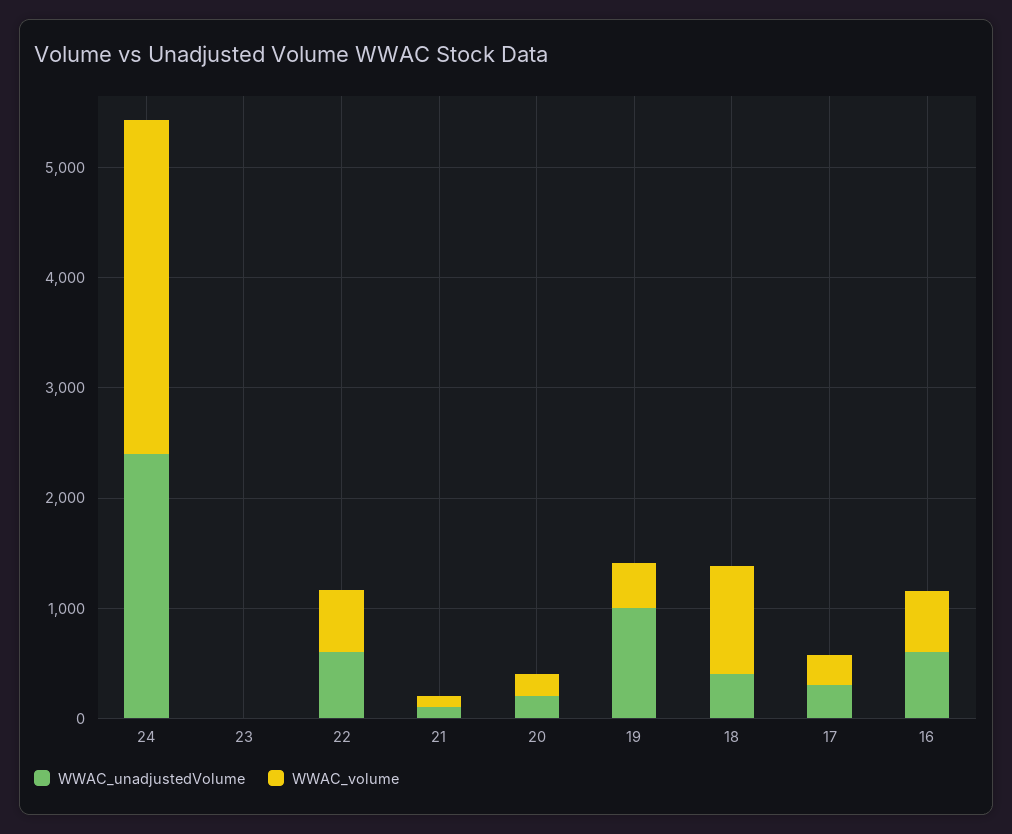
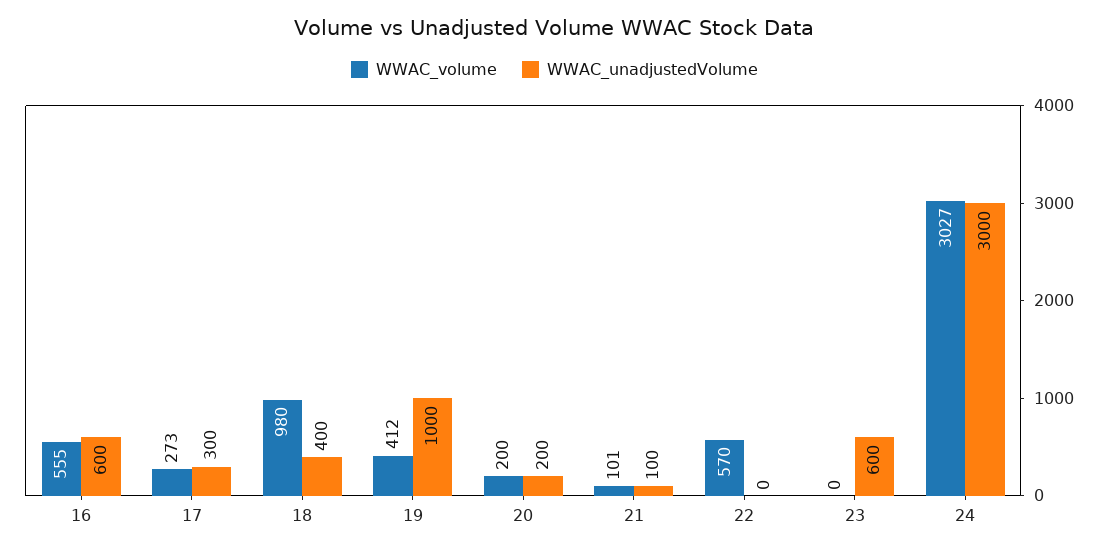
WWAC_unadjustedVolume, 24: 2400 -> 3000
WWAC_unadjustedVolume, 23: 0 -> 600
WWAC_unadjustedVolume, 22: 600 -> 0

